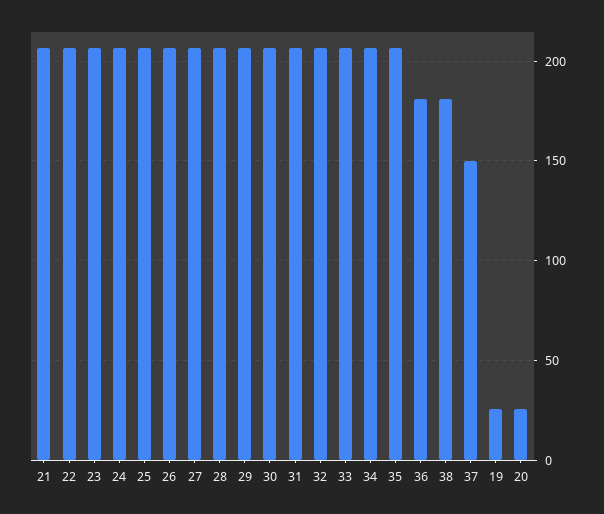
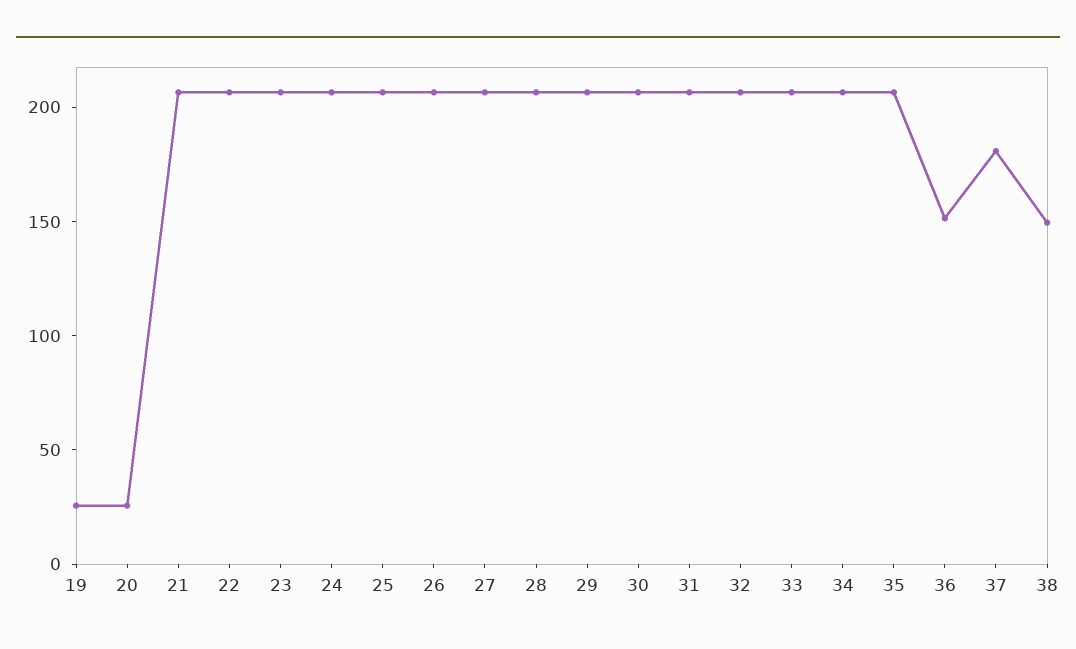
36: 180 -> 150
38: 180 -> 150
37: 150 -> 180

